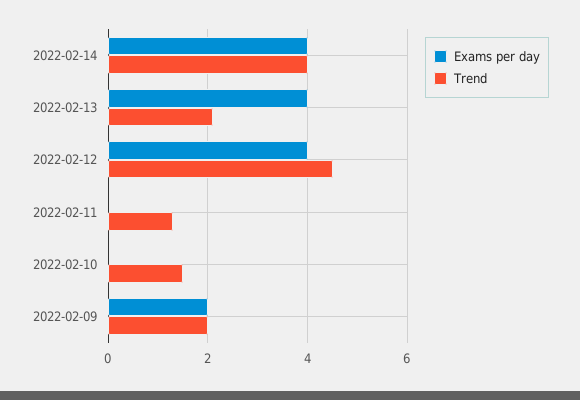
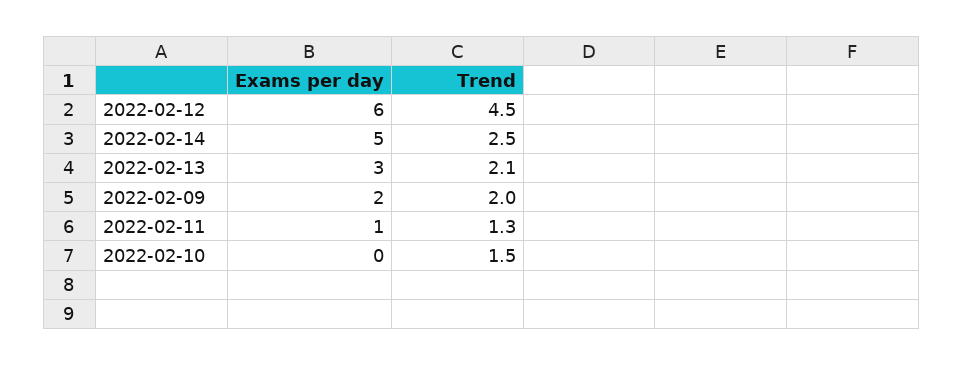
Exams per day, 2022-02-14: 4 -> 5
Trend, 2022-02-14: 4 -> 2.5
Exams per day, 2022-02-13: 4 -> 3
Exams per day, 2022-02-12: 4 -> 6
Exams per day, 2022-02-11: 0 -> 1

